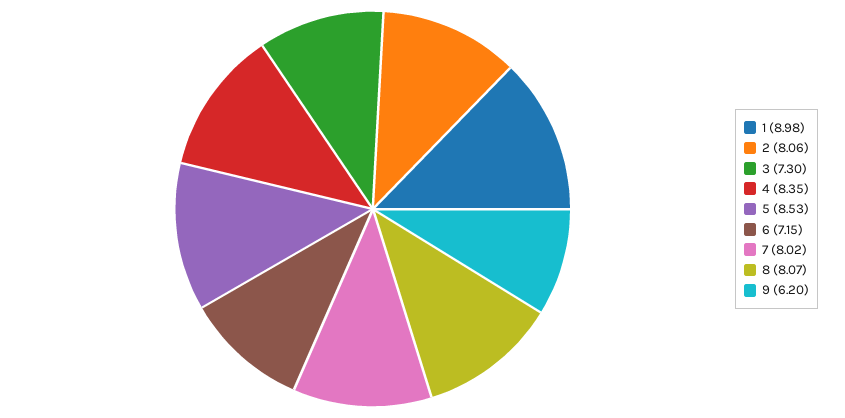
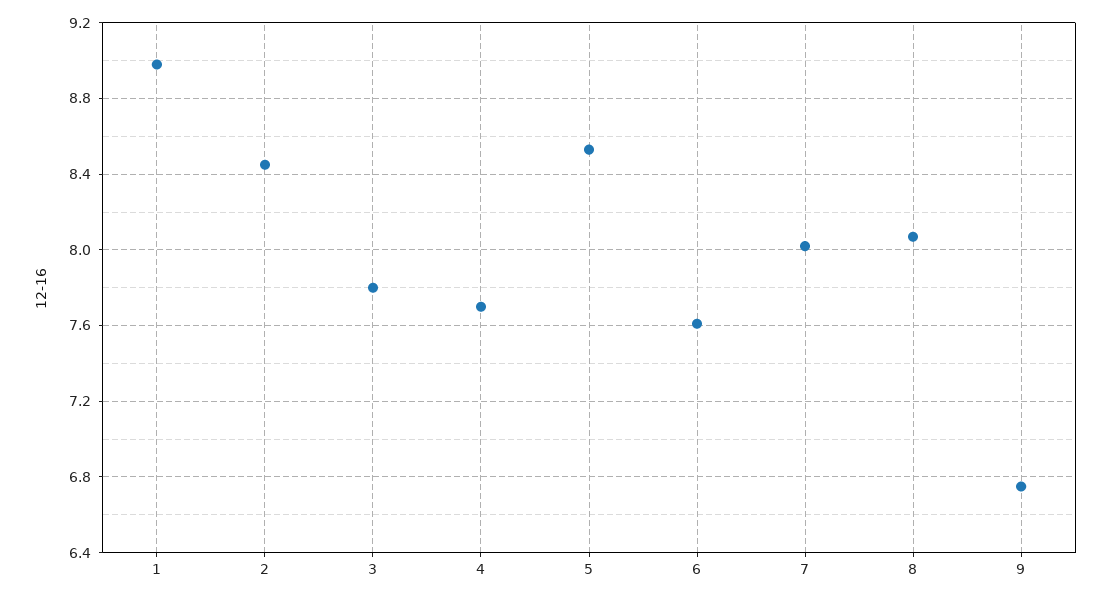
2: 8.06 -> 8.45
3: 7.3 -> 7.8
4: 8.35 -> 7.7
6: 7.15 -> 7.6
9: 6.2 -> 6.75

